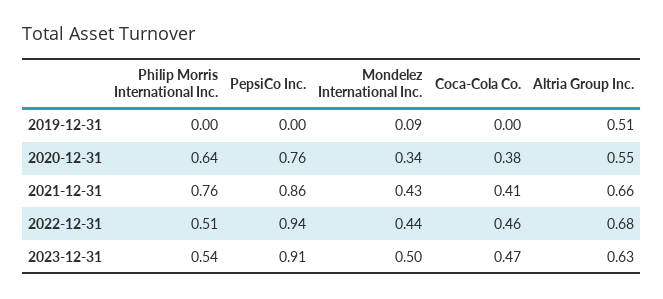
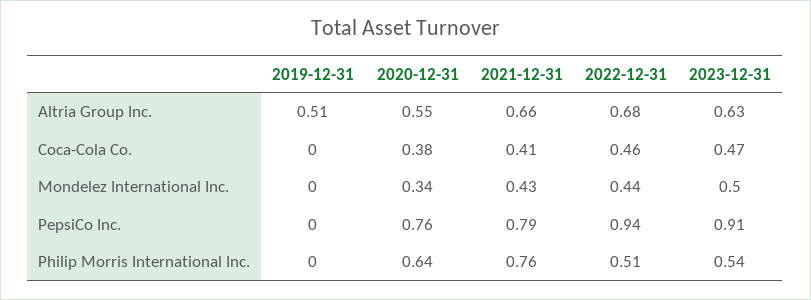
Mondelez International Inc., 2019-12-31: 0.09 -> 0
PepsiCo Inc., 2021-12-31: 0.86 -> 0.79

